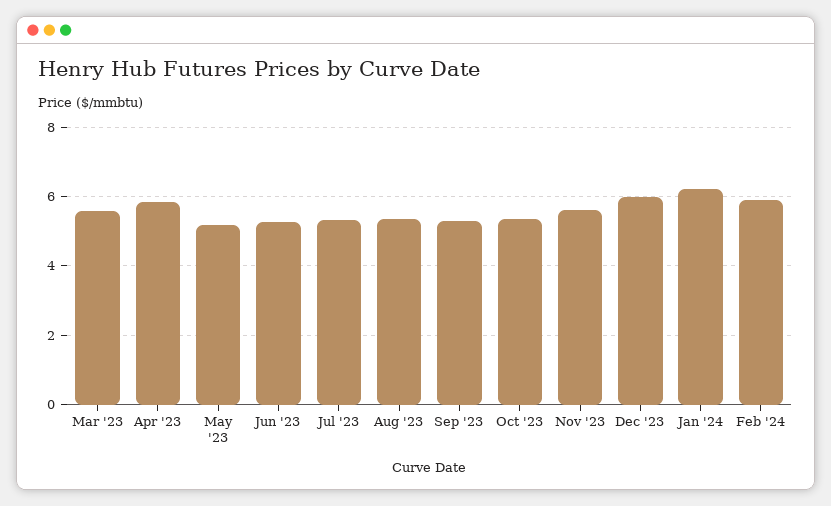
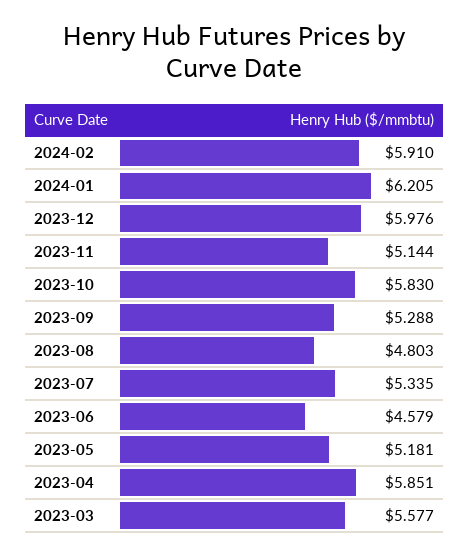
Jun '23: 5.2 -> 4.579
Aug '23: 5.4 -> 4.803
Oct '23: 5.4 -> 5.83
Nov '23: 5.6 -> 5.144

